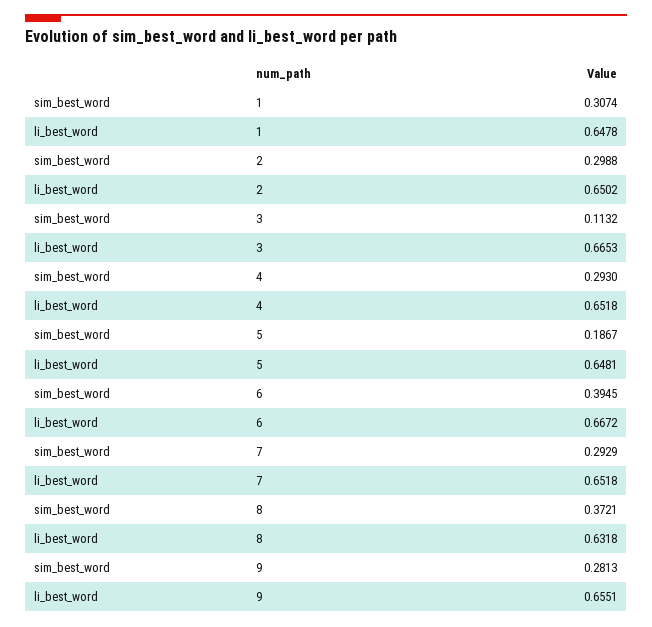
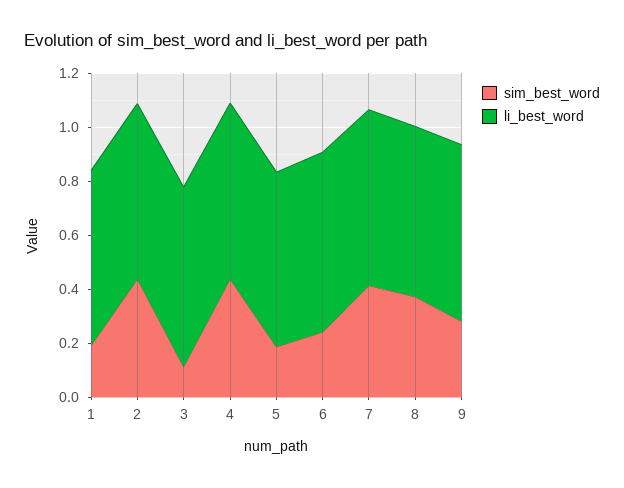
sim_best_word, 1: 0.3074 -> 0.2
sim_best_word, 2: 0.2988 -> 0.45
sim_best_word, 4: 0.293 -> 0.45
sim_best_word, 6: 0.3945 -> 0.25
sim_best_word, 7: 0.2929 -> 0.4

